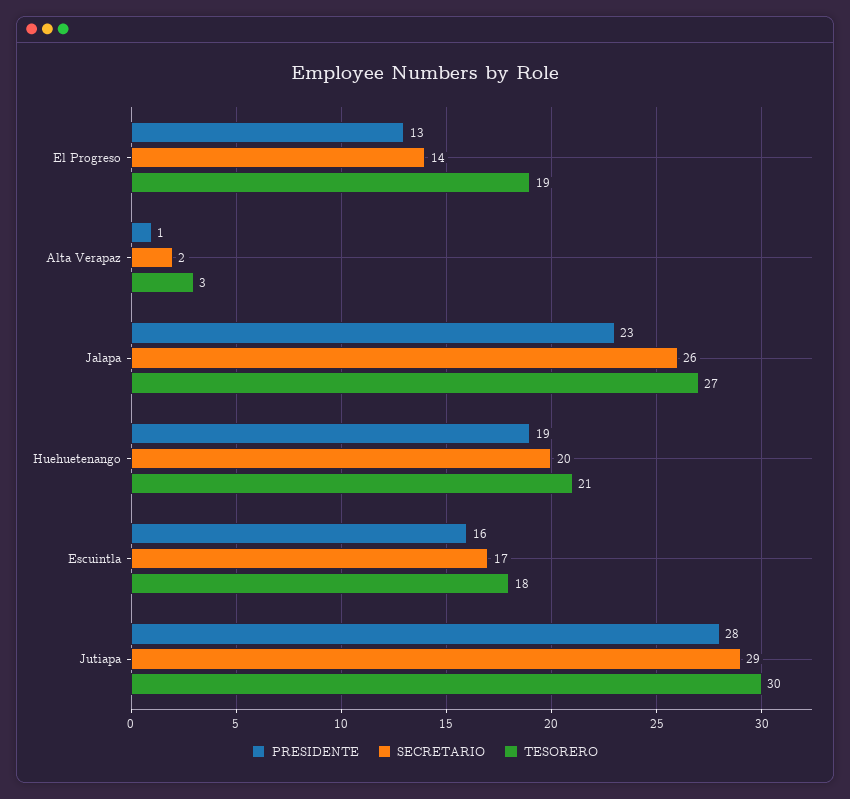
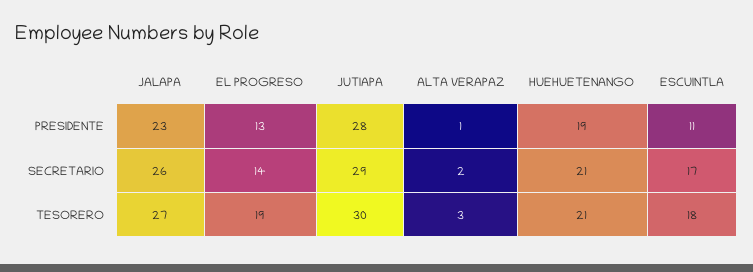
SECRETARIO, Huehuetenango: 20 -> 21
PRESIDENTE, Escuintla: 16 -> 11

